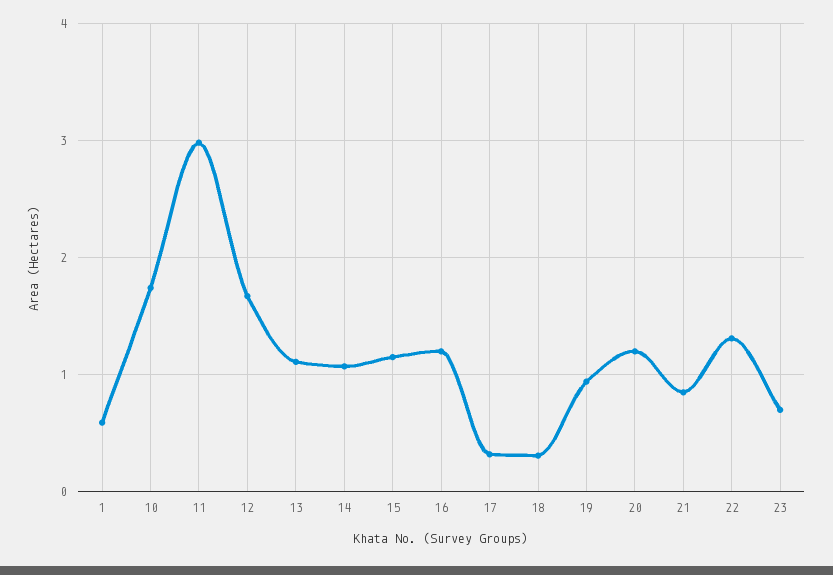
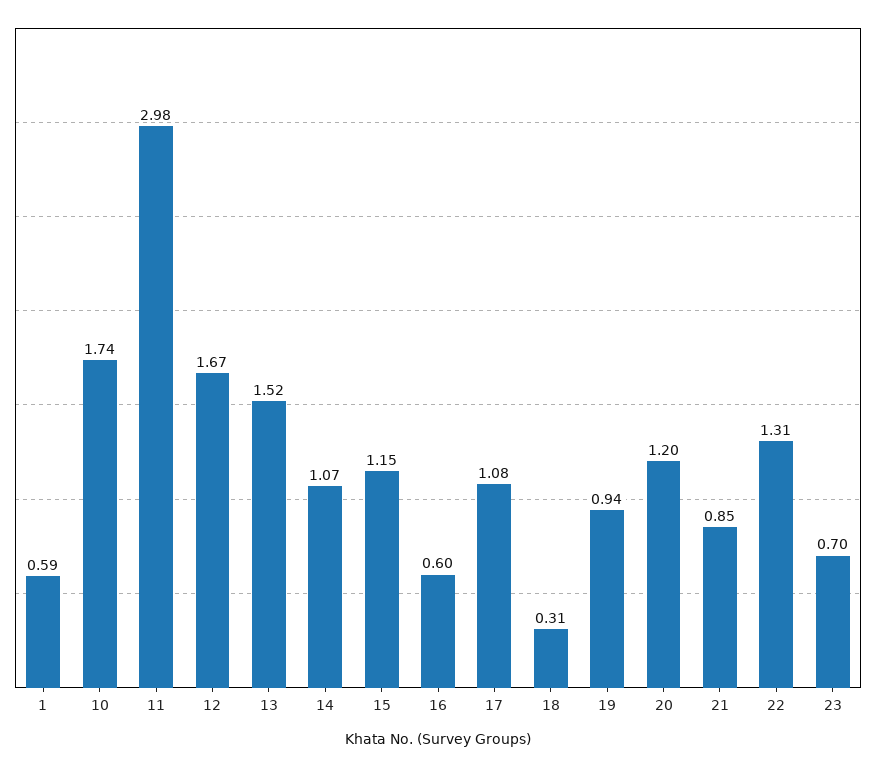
13: 1.1 -> 1.52
16: 1.2 -> 0.6
17: 0.3 -> 1.08

